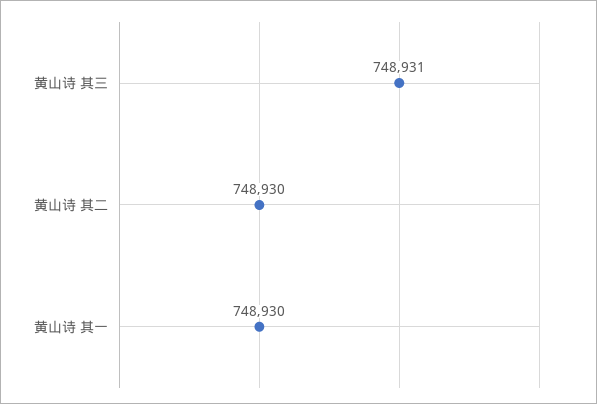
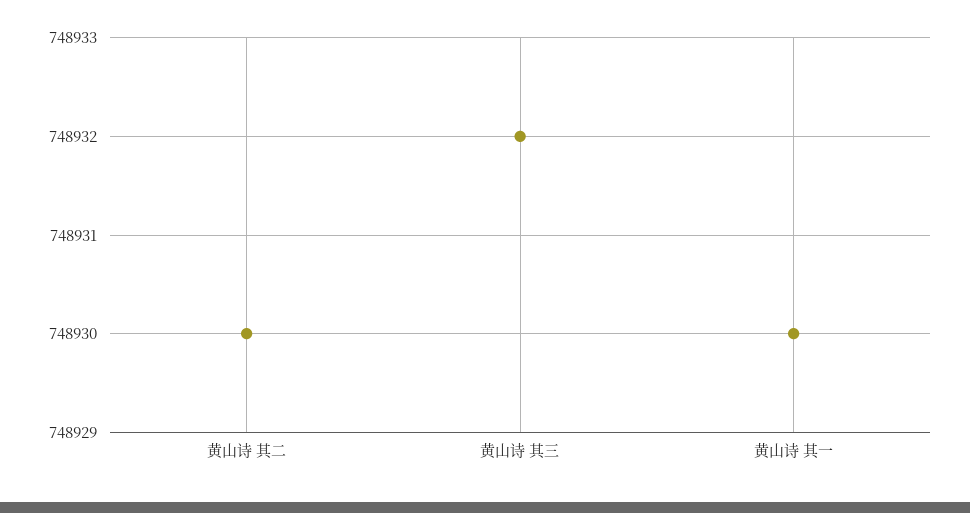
黄山诗 其三: 748931 -> 748932

